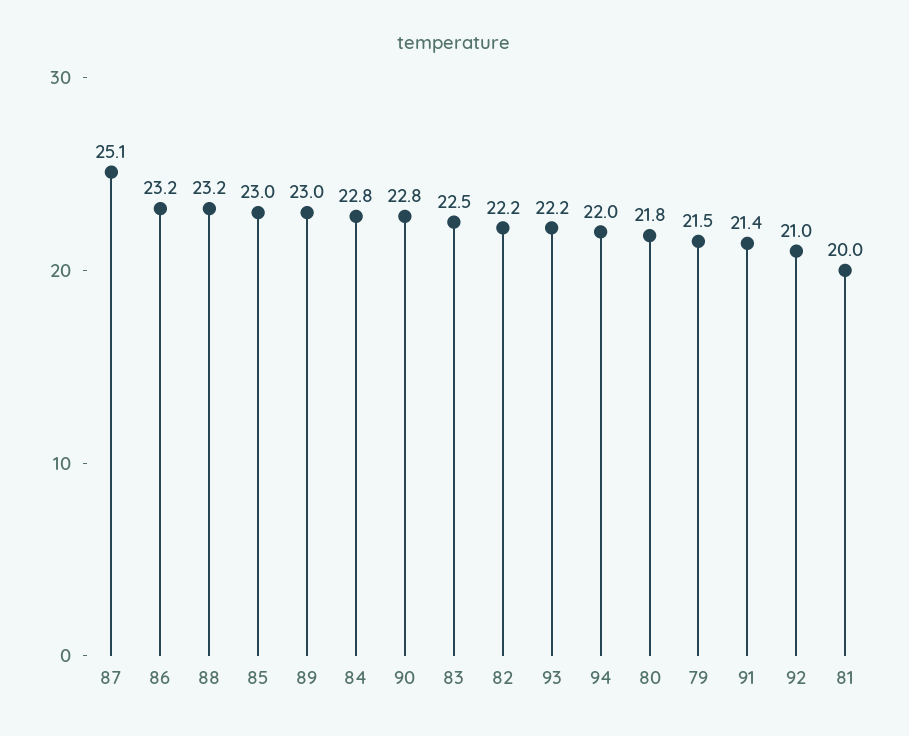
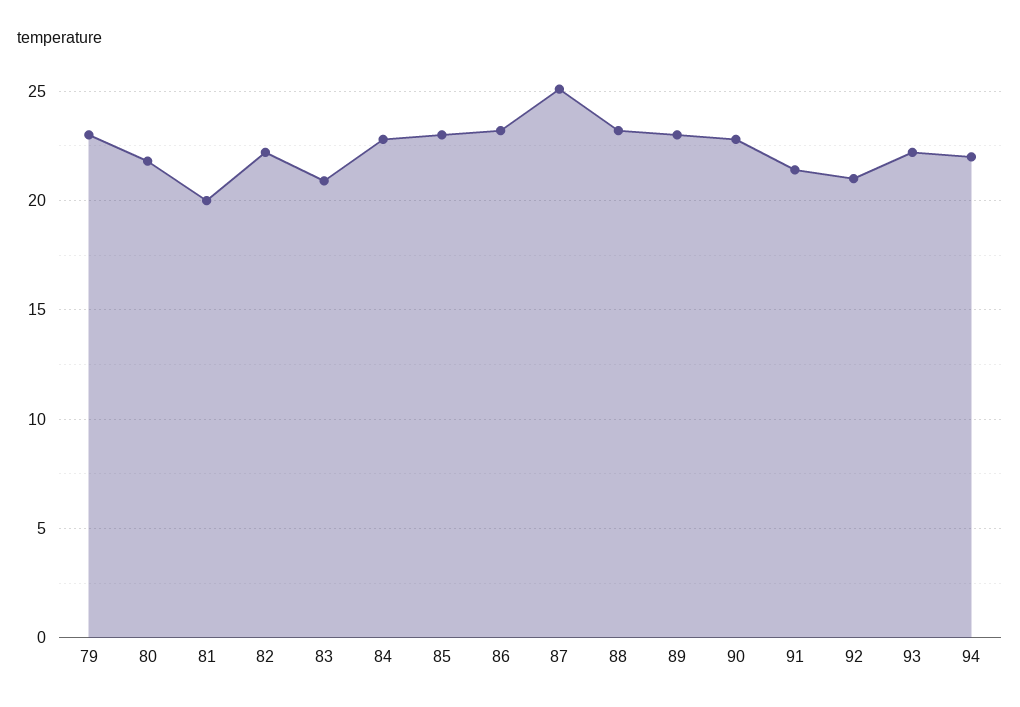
83: 22.5 -> 21
79: 21.5 -> 23

